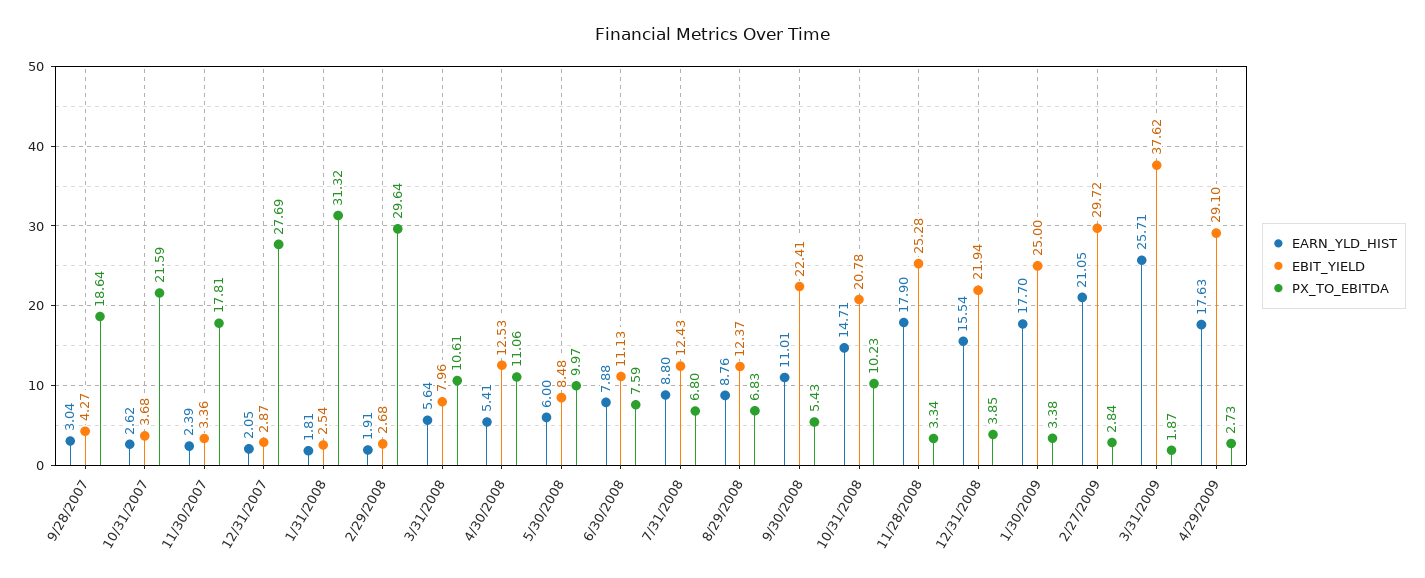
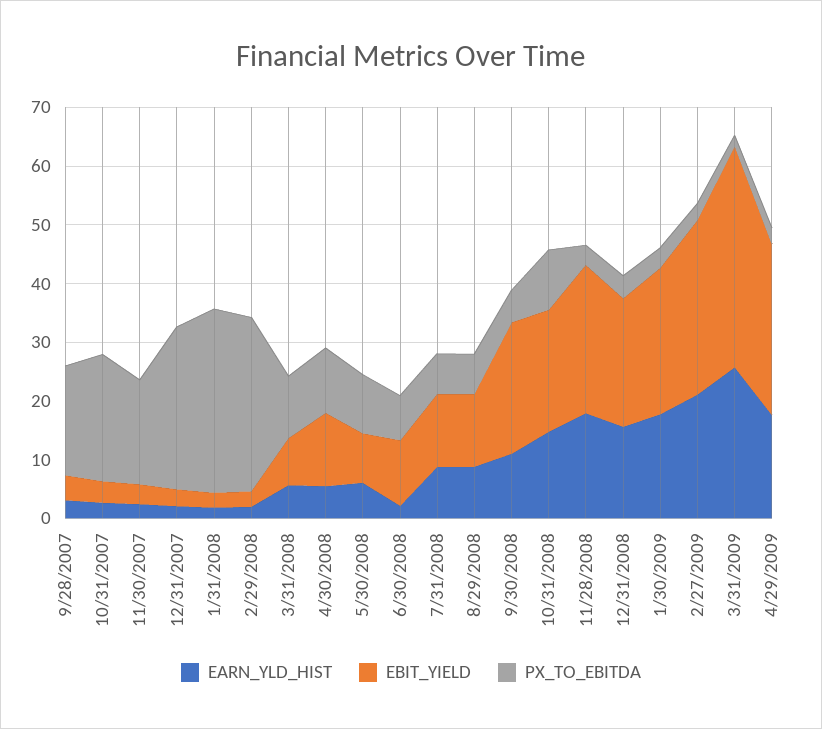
EARN_YLD_HIST, 6/30/2008: 7.88 -> 2

